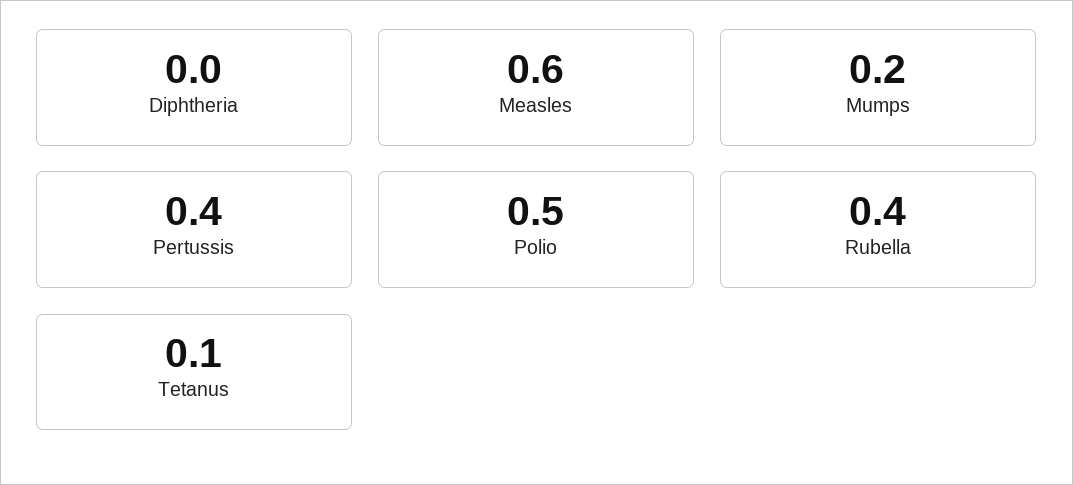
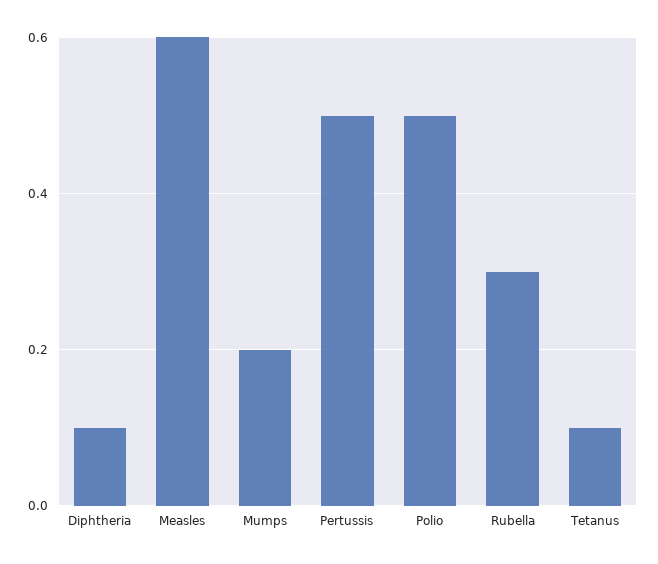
Diphtheria: 0 -> 0.1
Pertussis: 0.4 -> 0.5
Rubella: 0.4 -> 0.3

